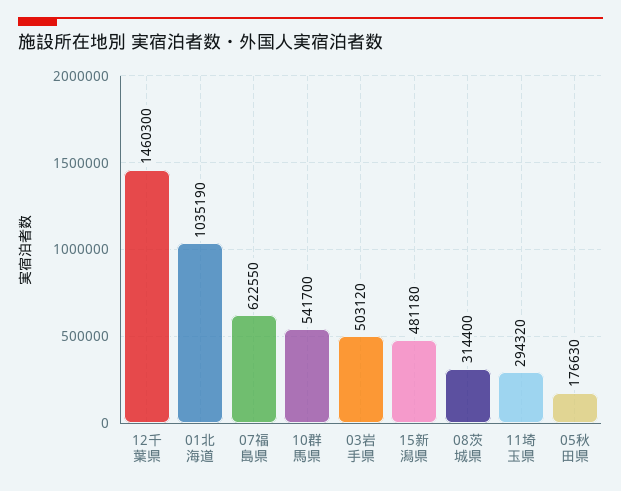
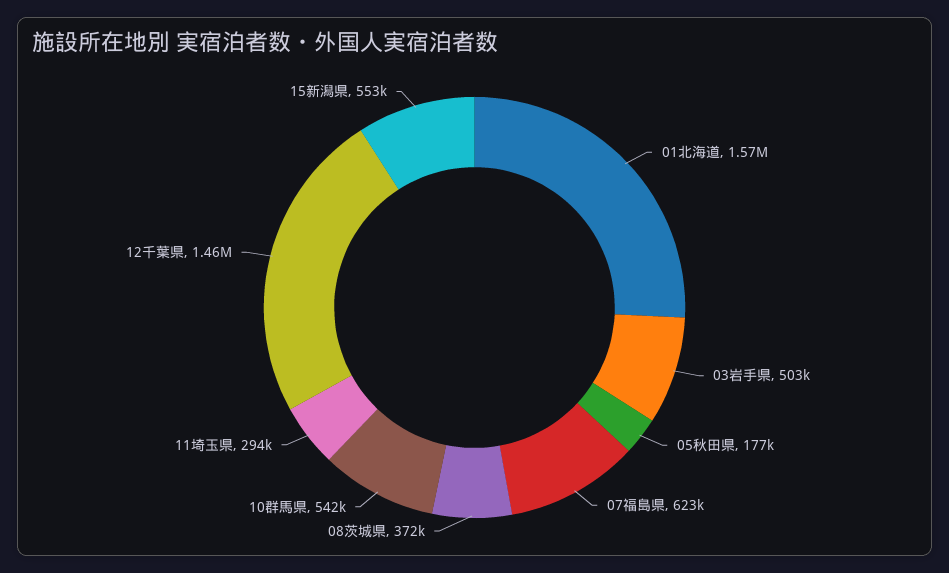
01北海道: 1035190 -> 1570000
15新潟県: 481180 -> 553000
08茨城県: 314400 -> 372000

